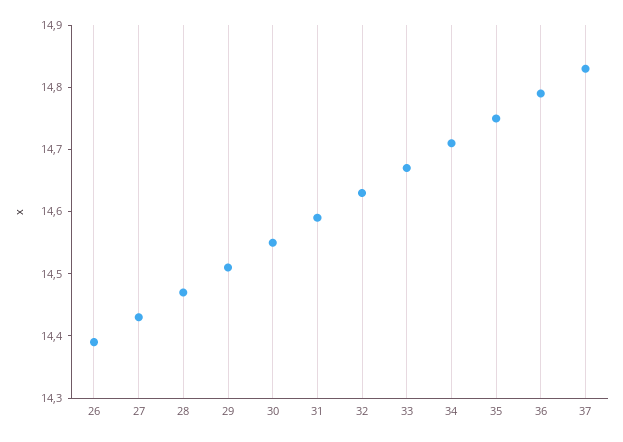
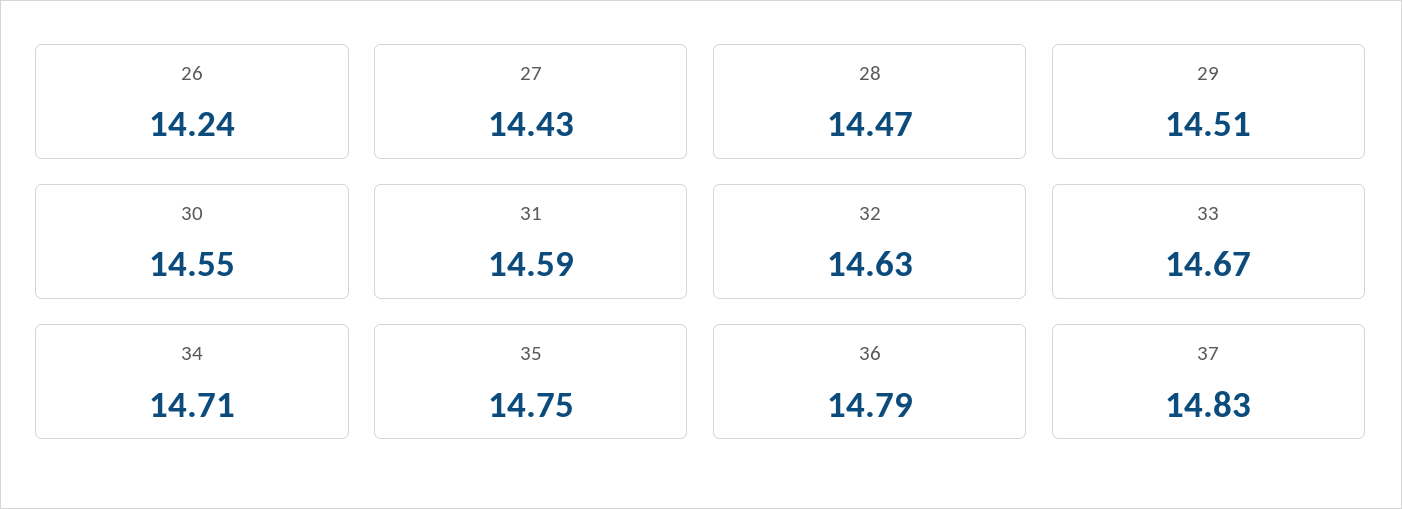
26: 14.4 -> 14.24

